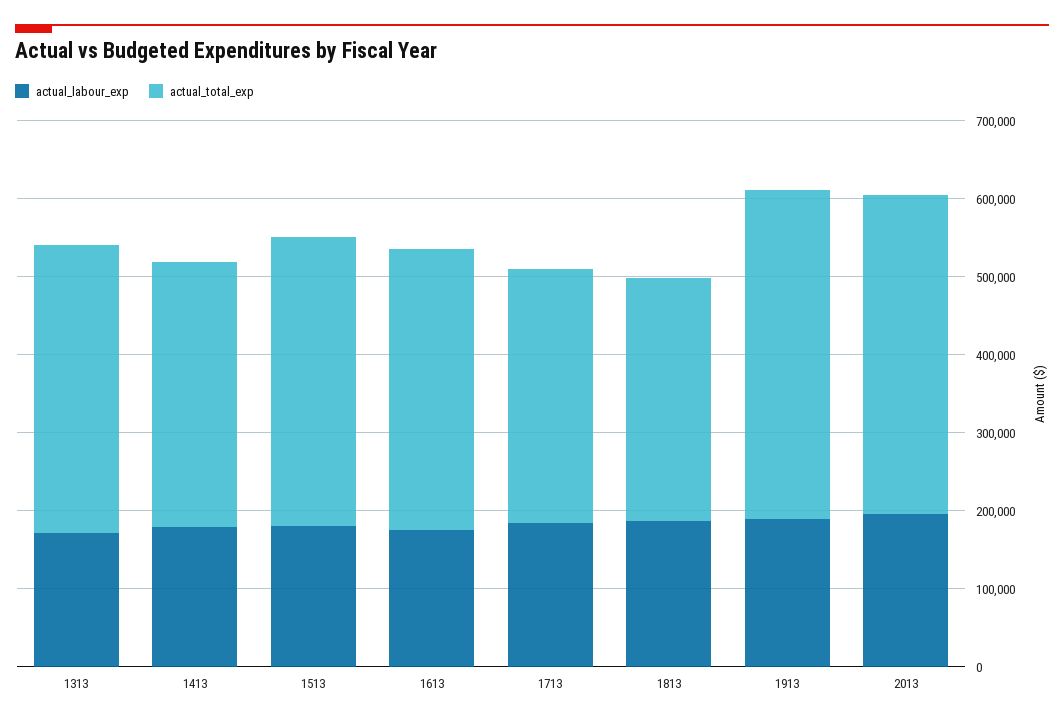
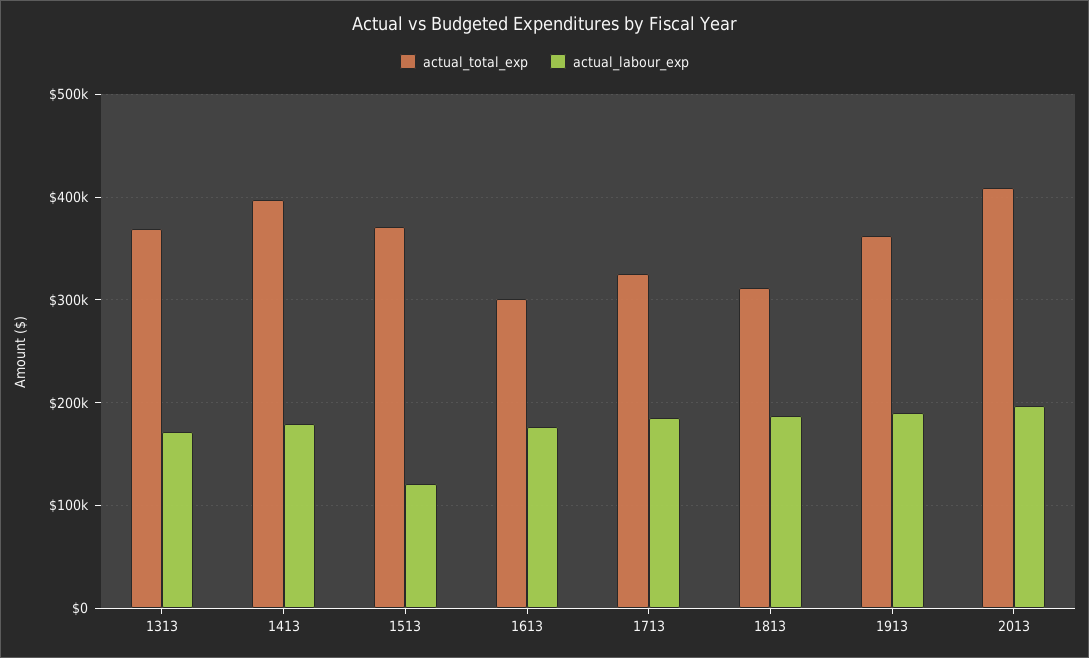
actual_total_exp, 1413: 340000 -> 400000
actual_labour_exp, 1513: 180000 -> 120000
actual_total_exp, 1613: 360000 -> 300000
actual_total_exp, 1913: 420000 -> 360000

